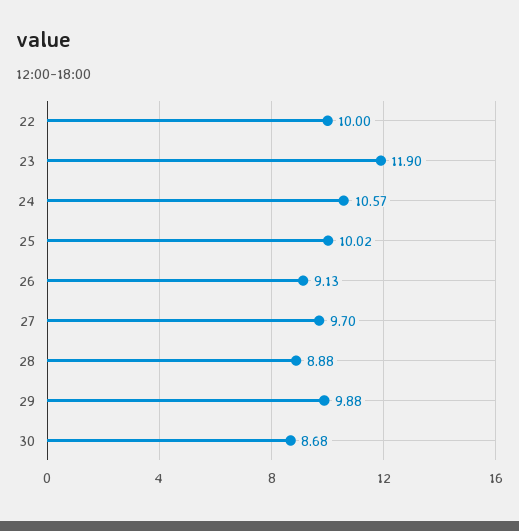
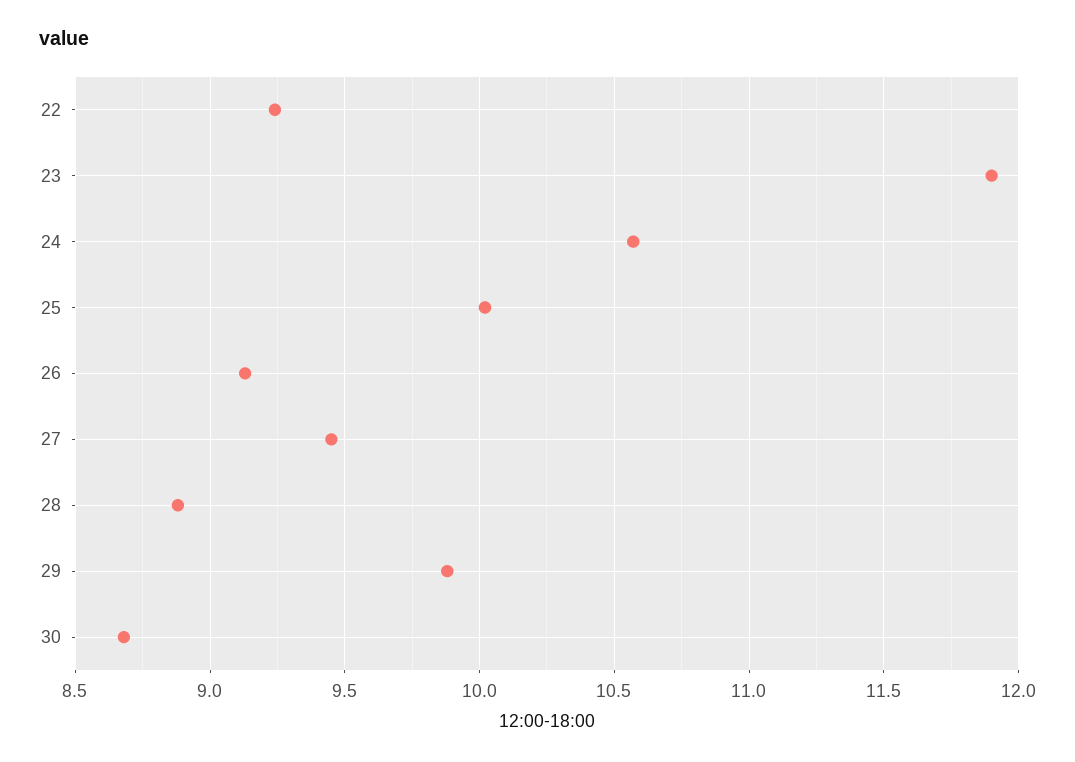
22: 10 -> 9.25
27: 9.7 -> 9.45

